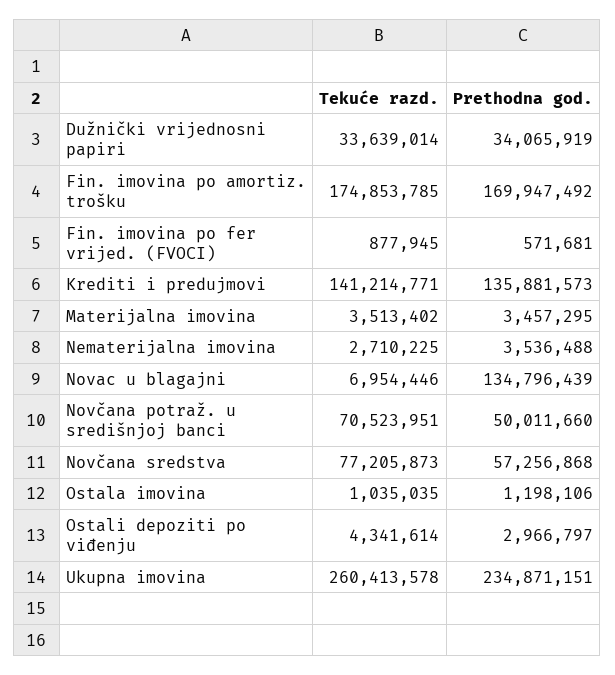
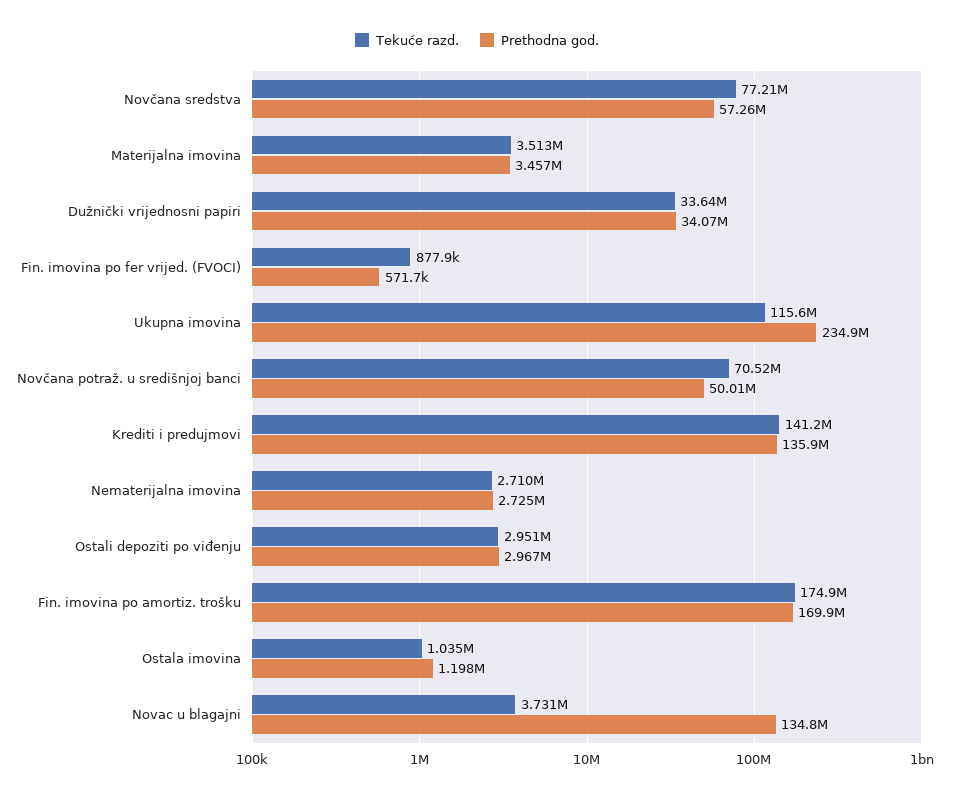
Prethodna god., Nematerijalna imovina: 3536488 -> 2725000
Tekuće razd., Novac u blagajni: 6954446 -> 3731000
Tekuće razd., Ostali depoziti po viđenju: 4341614 -> 2951000
Tekuće razd., Ukupna imovina: 260413578 -> 115600000

